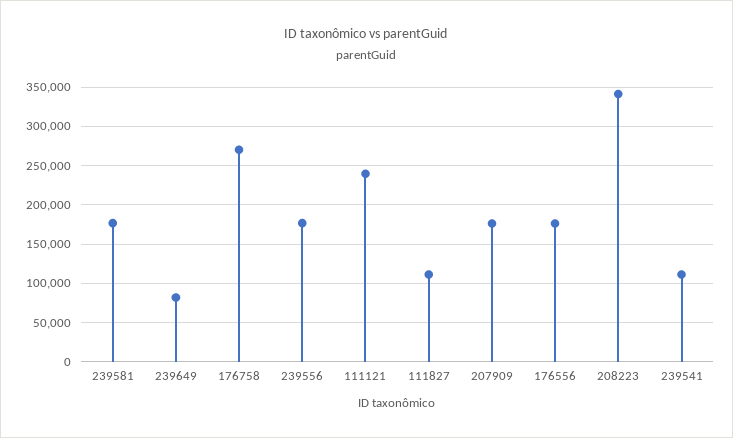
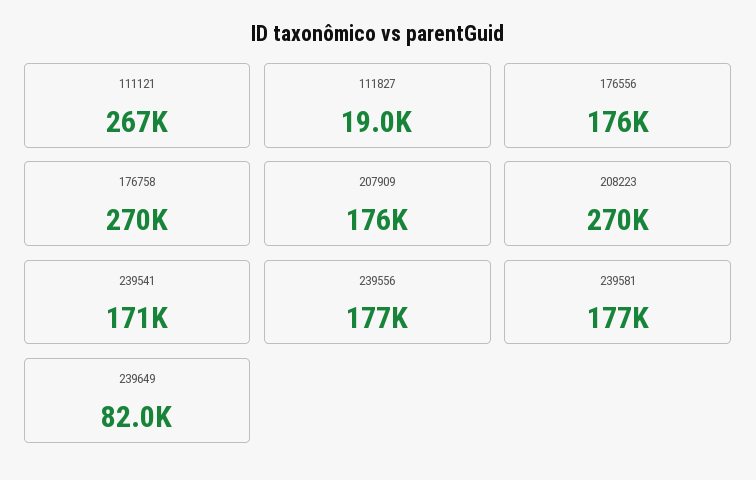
111121: 240000 -> 267000
111827: 110000 -> 19000
208223: 340000 -> 270000
239541: 110000 -> 171000

